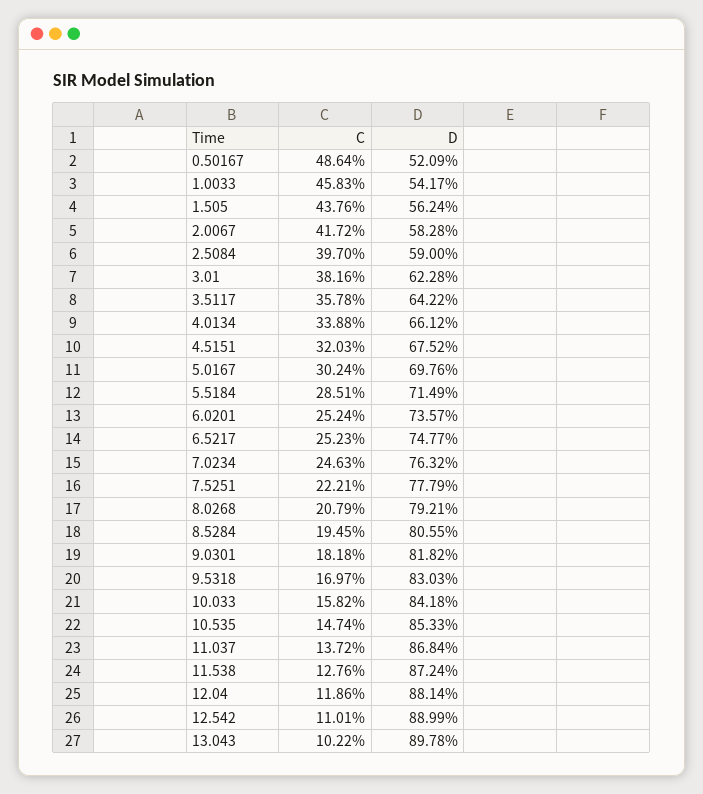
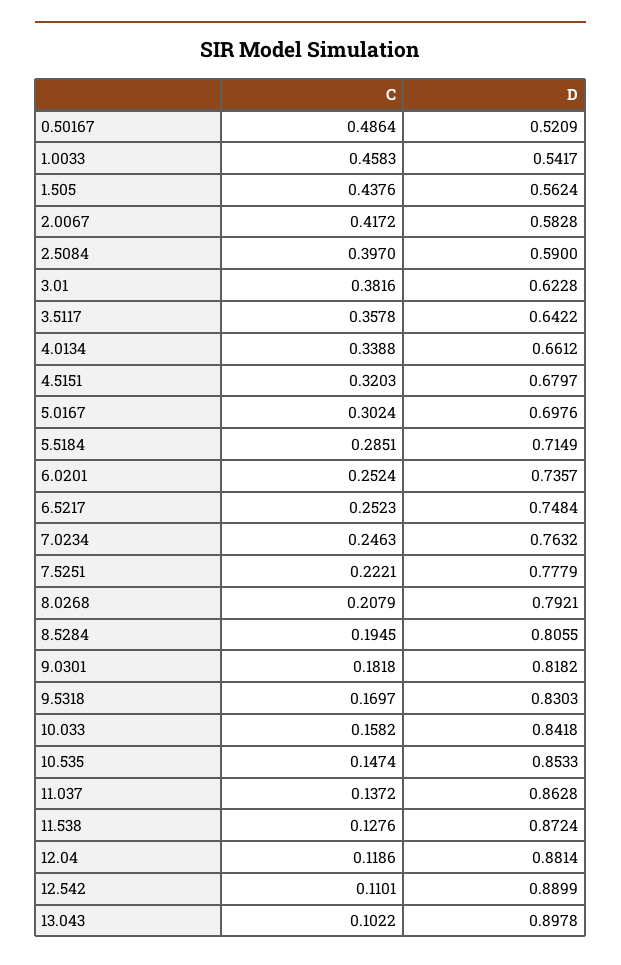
D, 4.5151: 0.6752 -> 0.6797
D, 6.5217: 0.7477 -> 0.7484
D, 11.037: 0.8684 -> 0.8628

